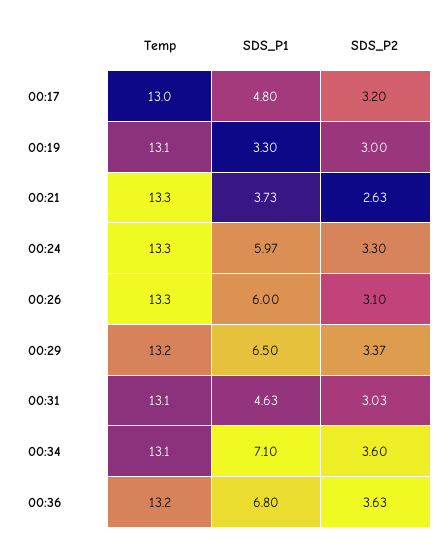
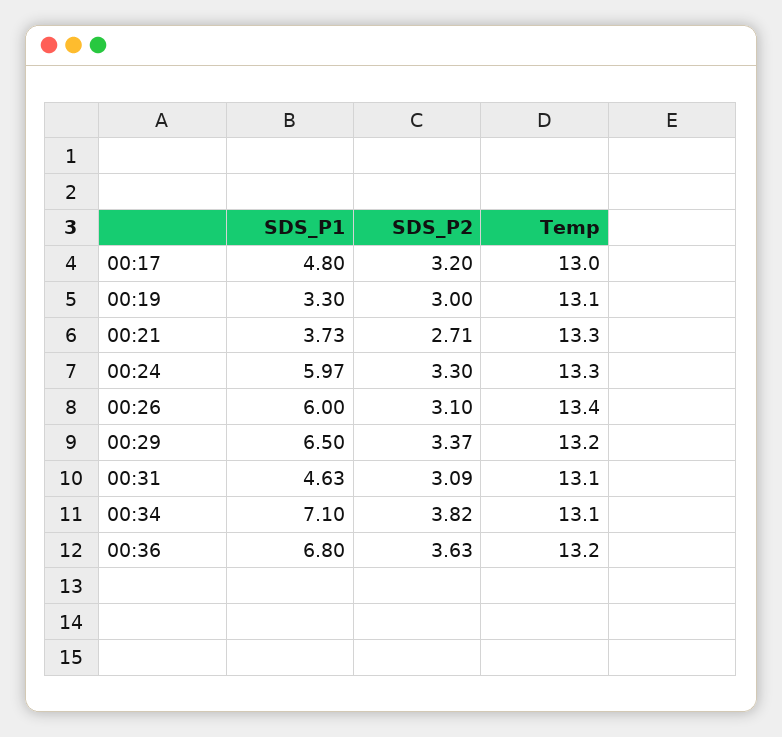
SDS_P2, 00:21: 2.63 -> 2.71
Temp, 00:26: 13.3 -> 13.4
SDS_P2, 00:31: 3.03 -> 3.09
SDS_P2, 00:34: 3.6 -> 3.82

